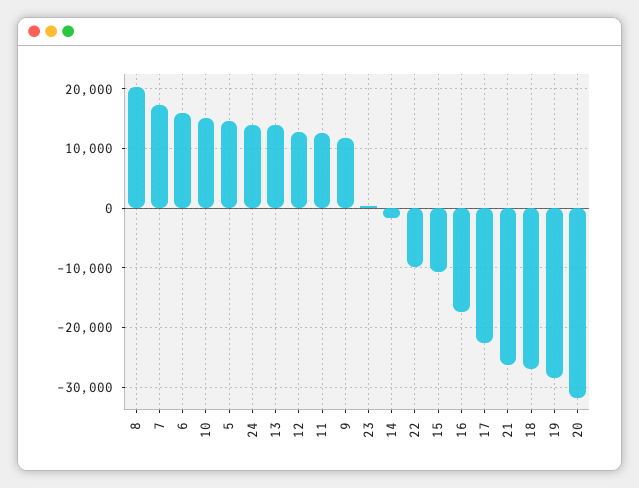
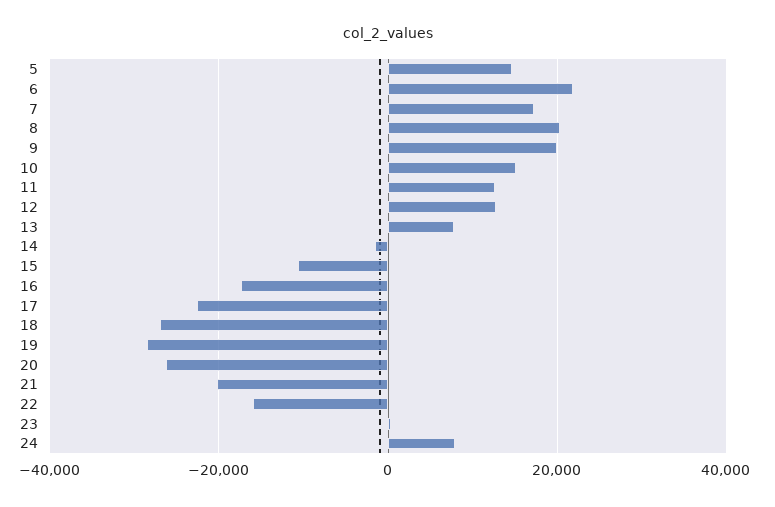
6: 16000 -> 22000
24: 14000 -> 8000
13: 14000 -> 8000
9: 12000 -> 20000
22: -10000 -> -16000
21: -26000 -> -20000
20: -32000 -> -26000

